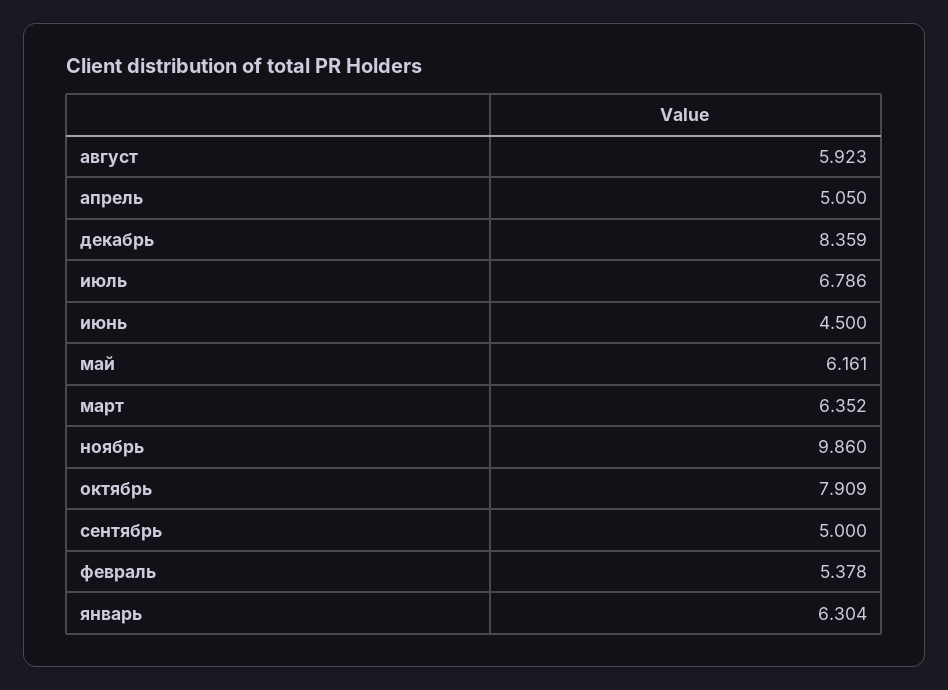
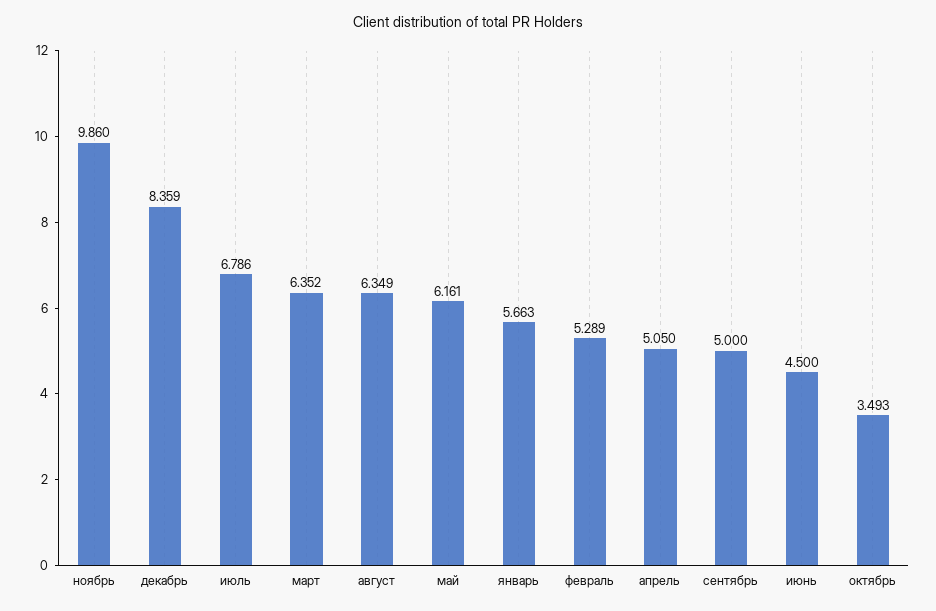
август: 5.923 -> 6.349
октябрь: 7.909 -> 3.493
февраль: 5.378 -> 5.289
январь: 6.304 -> 5.663

